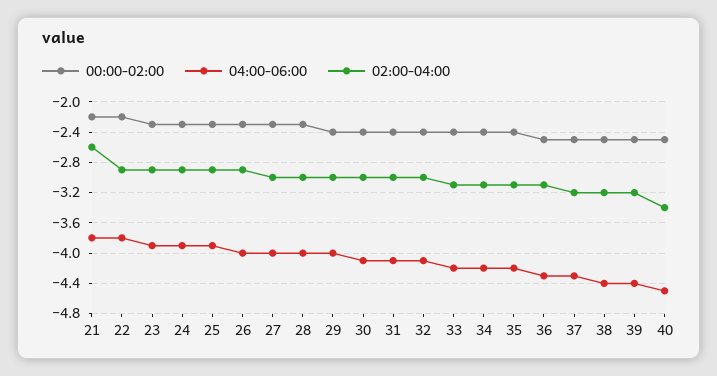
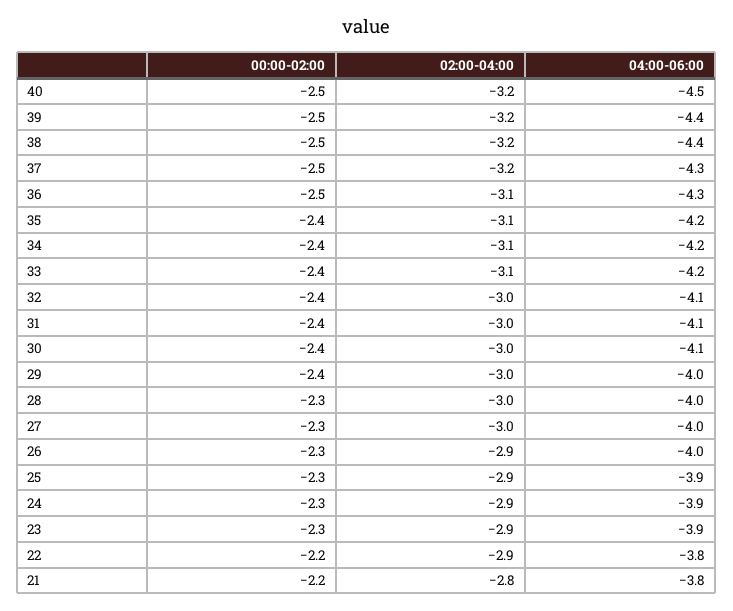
02:00-04:00, 21: -2.6 -> -2.8
02:00-04:00, 40: -3.4 -> -3.2

